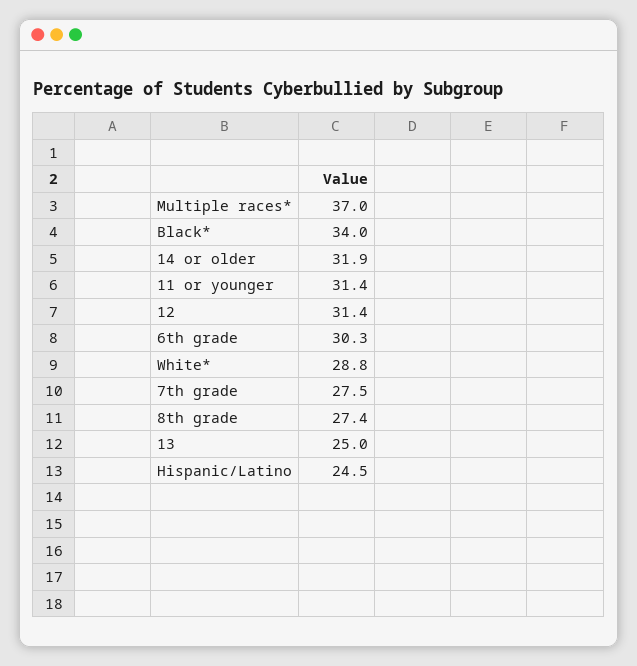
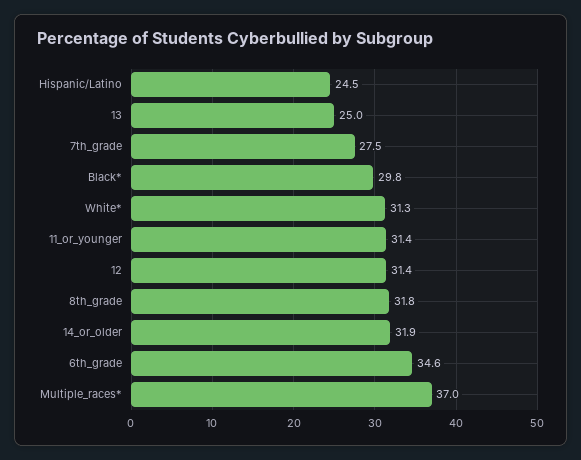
Black*: 34 -> 29.8
6th grade: 30.3 -> 34.6
White*: 28.8 -> 31.3
8th grade: 27.4 -> 31.8

